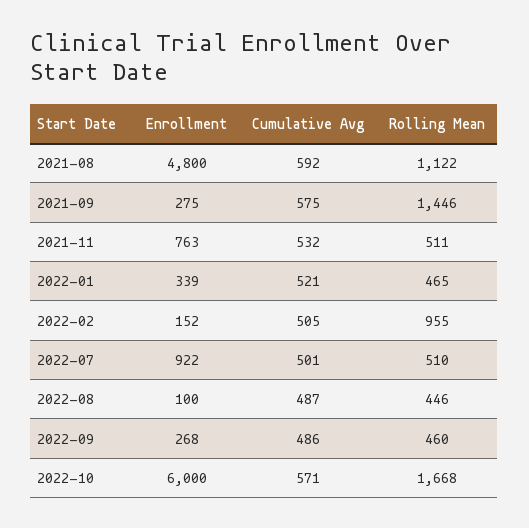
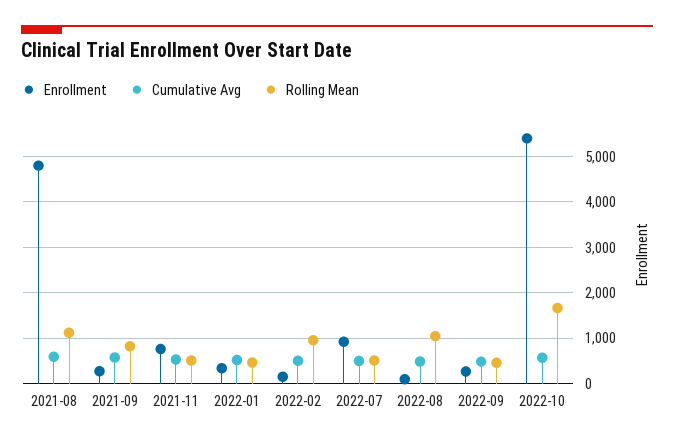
Rolling Mean, 2021-09: 1446 -> 800
Rolling Mean, 2022-08: 446 -> 1000
Enrollment, 2022-10: 6000 -> 5400

